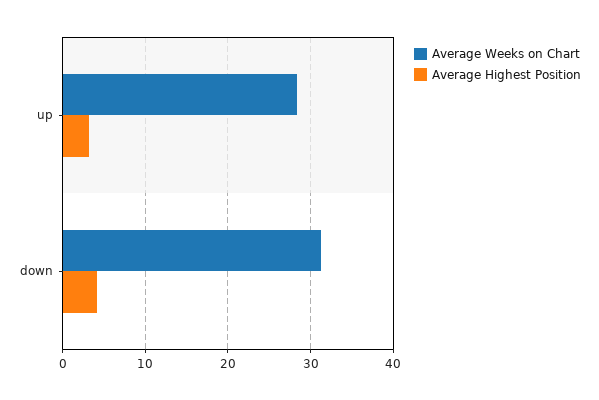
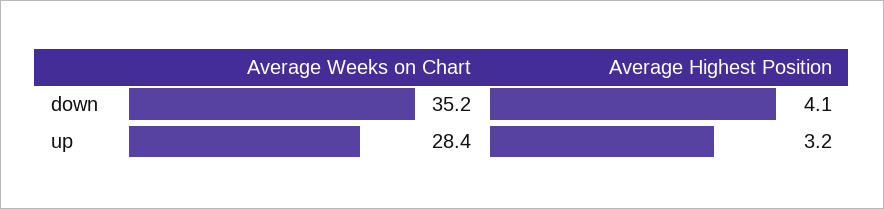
Average Weeks on Chart, down: 31 -> 35.2

